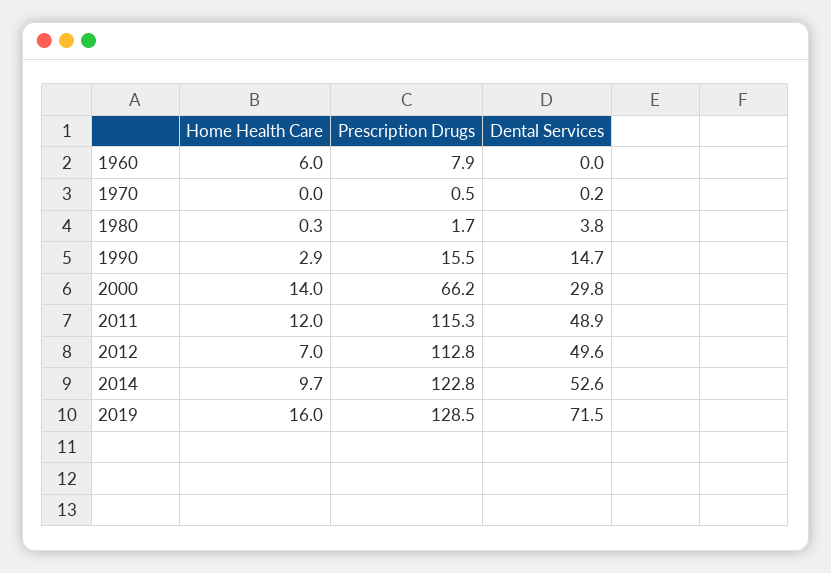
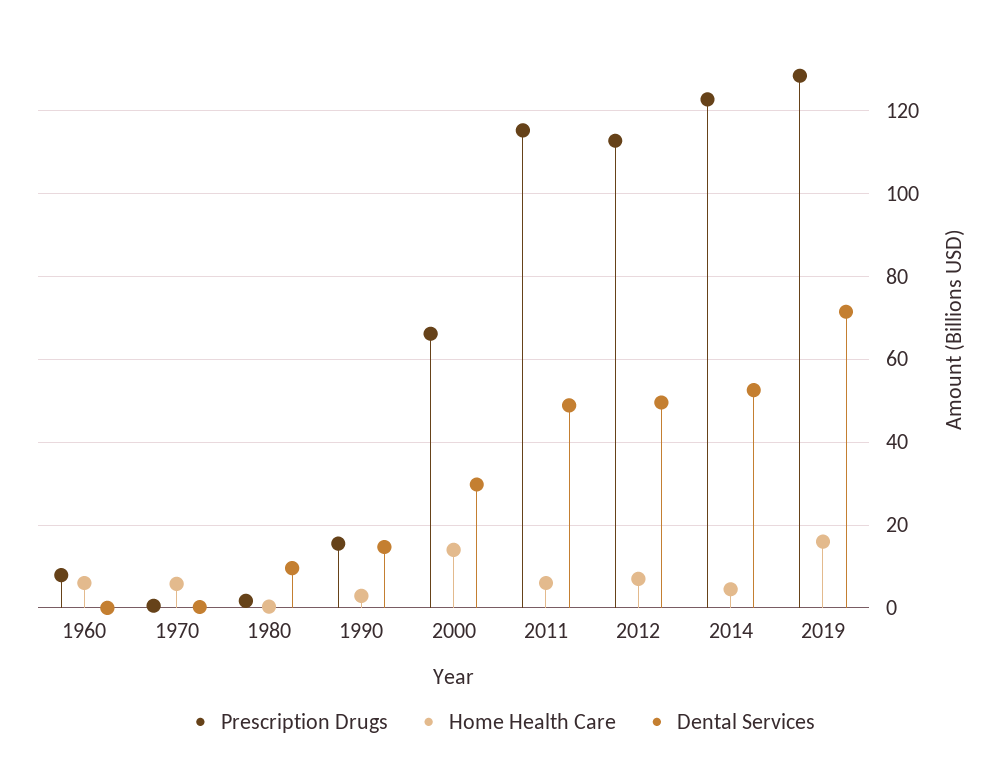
Home Health Care, 1970: 0 -> 6
Dental Services, 1980: 3.8 -> 10
Home Health Care, 2011: 12 -> 6
Home Health Care, 2014: 9.7 -> 4

